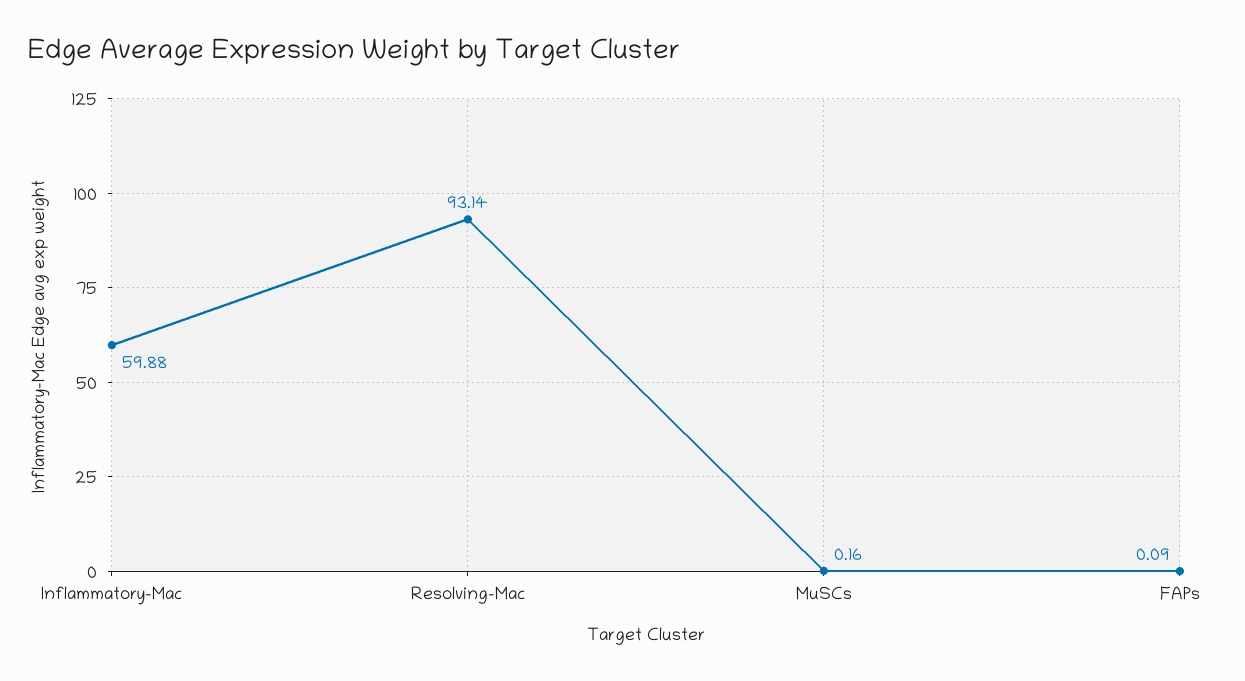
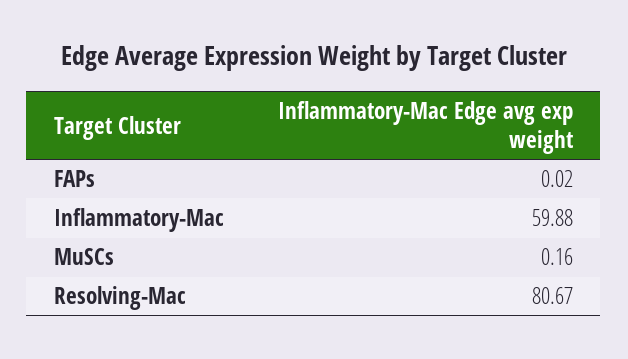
Resolving-Mac: 93.14 -> 80.67
FAPs: 0.09 -> 0.02

